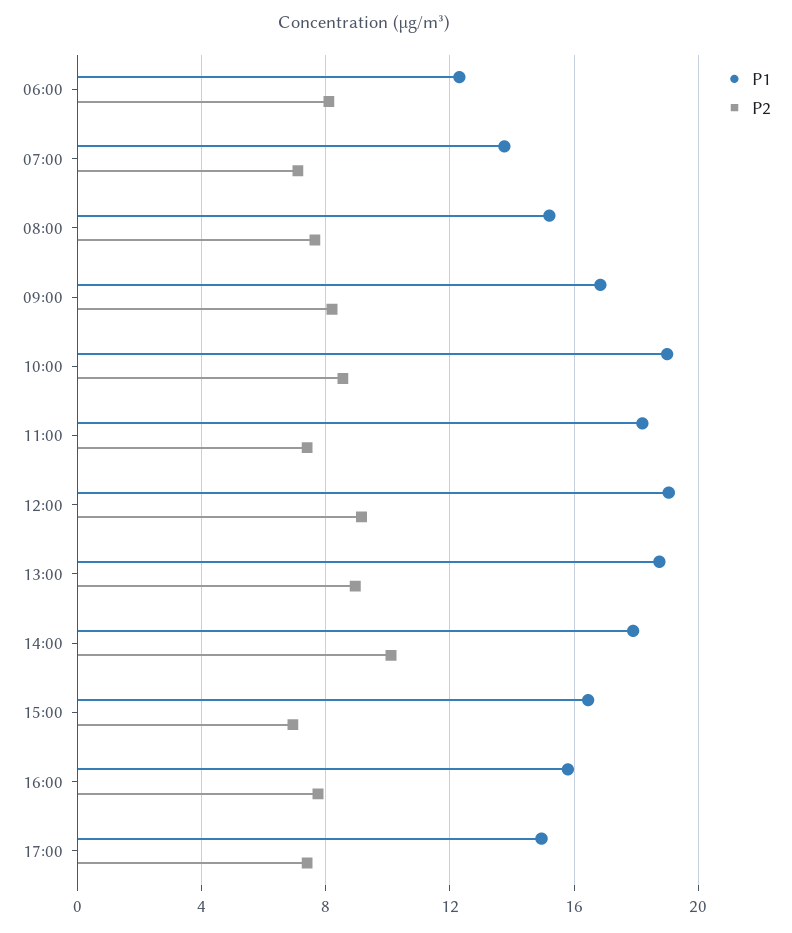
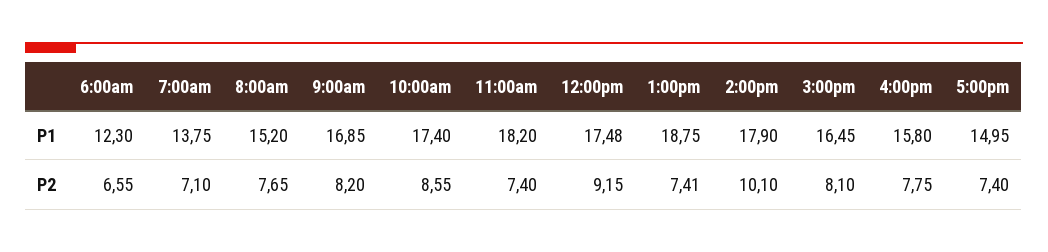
P2, 06:00: 8 -> 6.55
P1, 10:00: 19 -> 17.4
P1, 12:00: 19 -> 17.48
P2, 13:00: 9 -> 7.41
P2, 15:00: 7 -> 8.1

